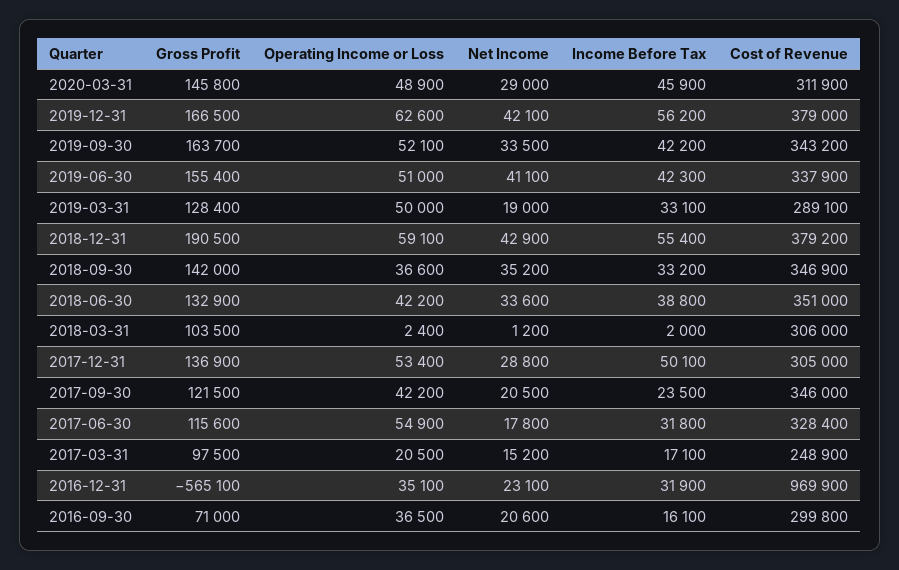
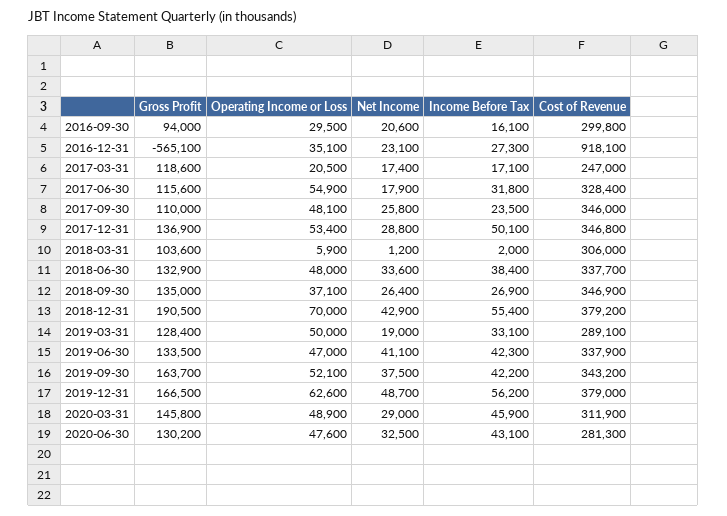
Net Income, 2019-12-31: 42100 -> 48700
Net Income, 2019-09-30: 33500 -> 37500
Gross Profit, 2019-06-30: 155400 -> 133500
Operating Income or Loss, 2019-06-30: 51000 -> 47000
Operating Income or Loss, 2018-12-31: 59100 -> 70000
Gross Profit, 2018-09-30: 142000 -> 135000
Operating Income or Loss, 2018-09-30: 36600 -> 37100
Net Income, 2018-09-30: 35200 -> 26400
Income Before Tax, 2018-09-30: 33200 -> 26900
Operating Income or Loss, 2018-06-30: 42200 -> 48000
Income Before Tax, 2018-06-30: 38800 -> 38400
Cost of Revenue, 2018-06-30: 351000 -> 337700
Gross Profit, 2018-03-31: 103500 -> 103600
Operating Income or Loss, 2018-03-31: 2400 -> 5900
Cost of Revenue, 2017-12-31: 305000 -> 346800
Gross Profit, 2017-09-30: 121500 -> 110000
Operating Income or Loss, 2017-09-30: 42200 -> 48100
Net Income, 2017-09-30: 20500 -> 25800
Net Income, 2017-06-30: 17800 -> 17900
Gross Profit, 2017-03-31: 97500 -> 118600
Net Income, 2017-03-31: 15200 -> 17400
Cost of Revenue, 2017-03-31: 248900 -> 247000
Income Before Tax, 2016-12-31: 31900 -> 27300
Cost of Revenue, 2016-12-31: 969900 -> 918100
Gross Profit, 2016-09-30: 71000 -> 94000
Operating Income or Loss, 2016-09-30: 36500 -> 29500
Gross Profit, 2020-06-30: none -> 130200
Operating Income or Loss, 2020-06-30: none -> 47600
Net Income, 2020-06-30: none -> 32500
Income Before Tax, 2020-06-30: none -> 43100
Cost of Revenue, 2020-06-30: none -> 281300

